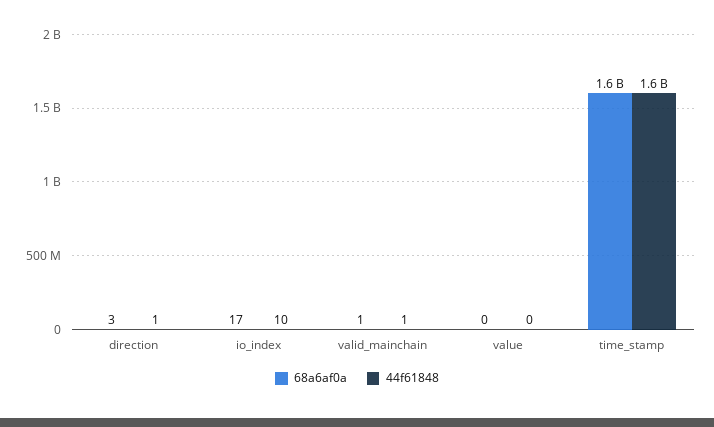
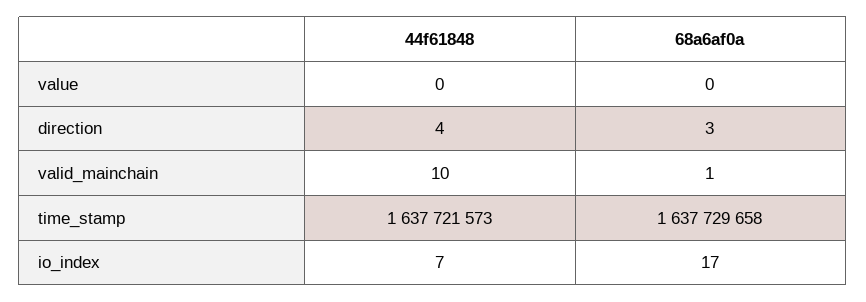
44f61848, direction: 1 -> 4
44f61848, io_index: 10 -> 7
44f61848, valid_mainchain: 1 -> 10

